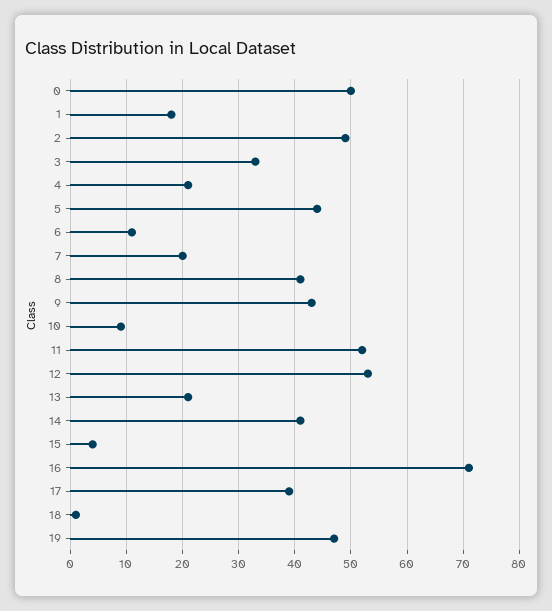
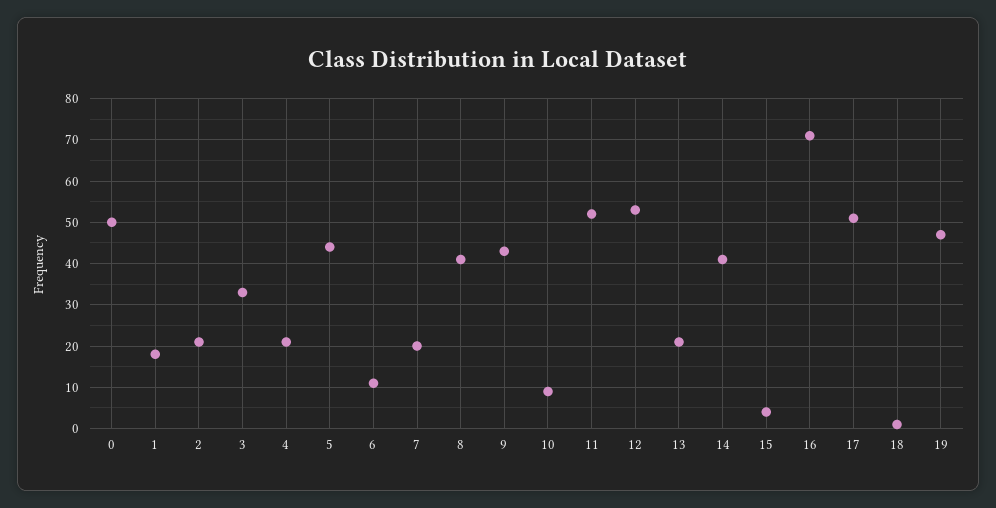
2: 50 -> 20
17: 40 -> 50

